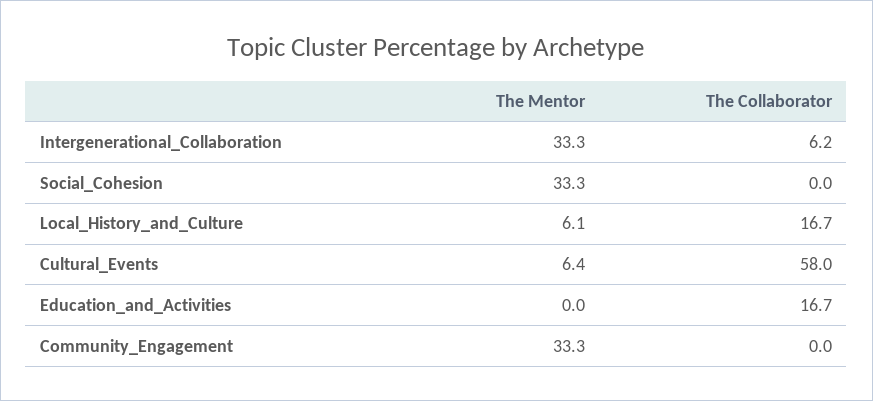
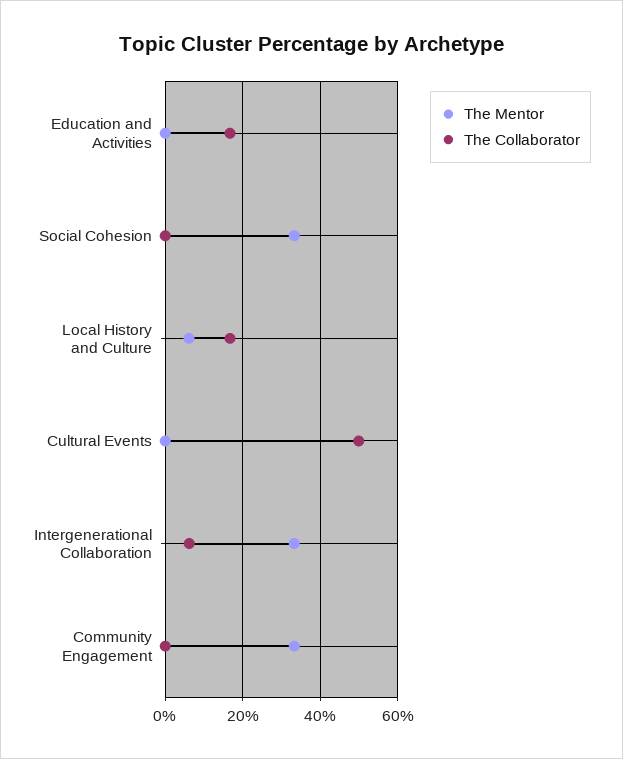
The Mentor, Cultural_Events: 6.4 -> 0
The Collaborator, Cultural_Events: 58 -> 50

